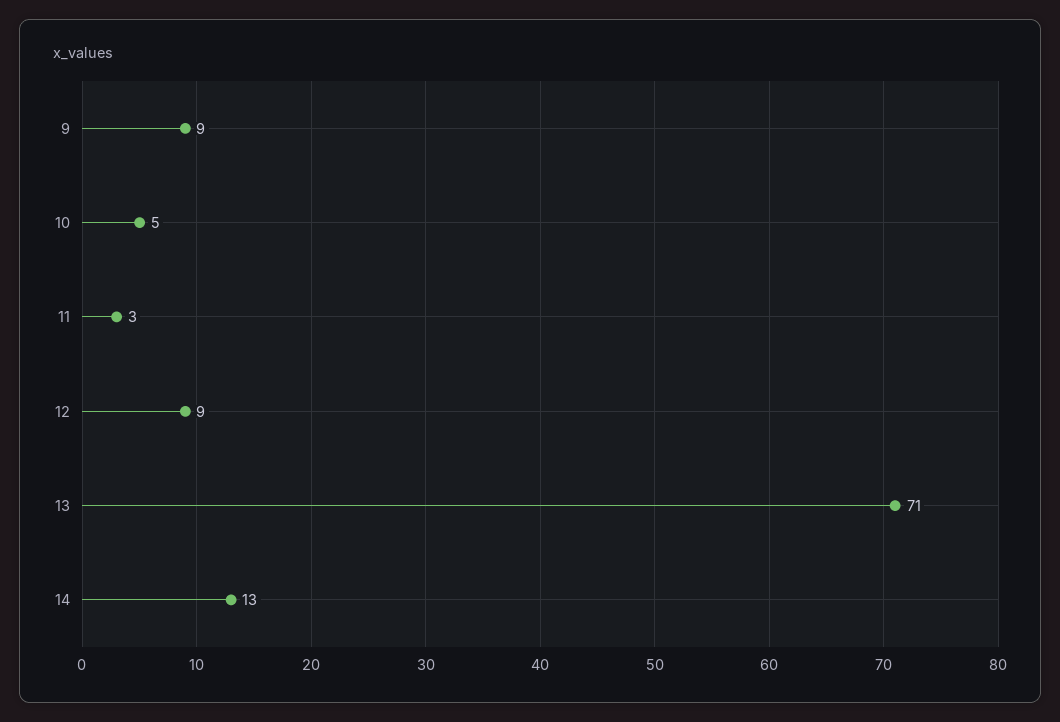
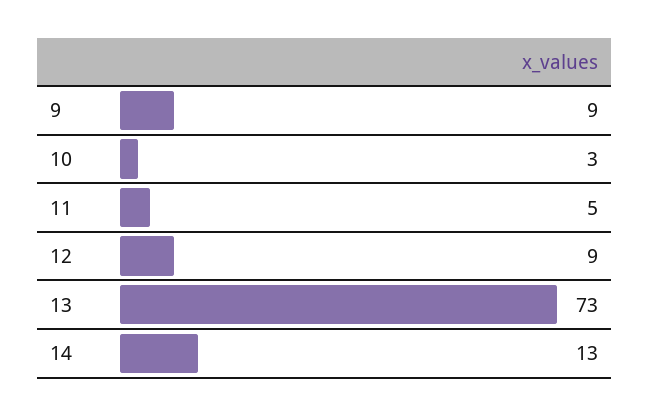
10: 5 -> 3
11: 3 -> 5
13: 71 -> 73

